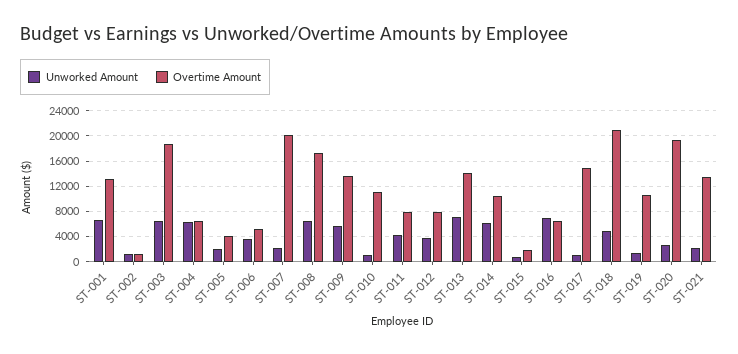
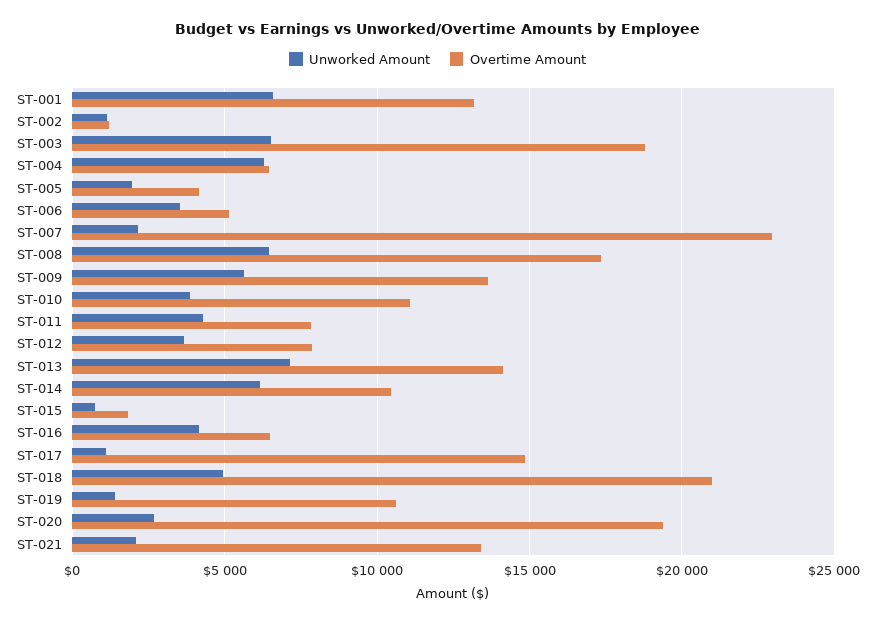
Overtime Amount, ST-007: 20000 -> 23000
Unworked Amount, ST-010: 1000 -> 4000
Unworked Amount, ST-016: 7000 -> 4000

